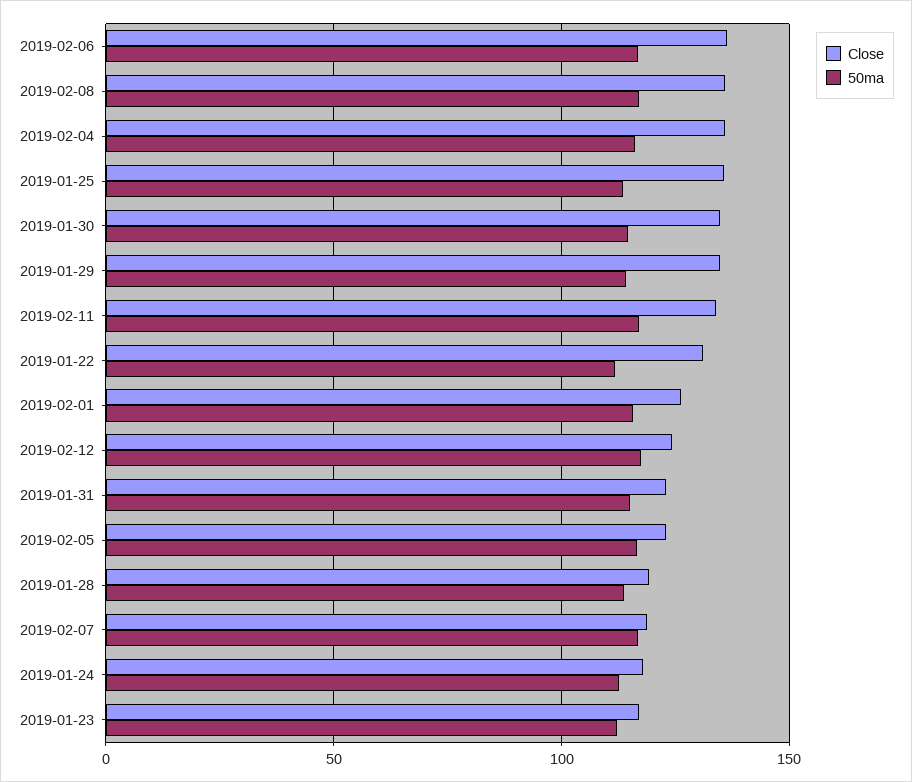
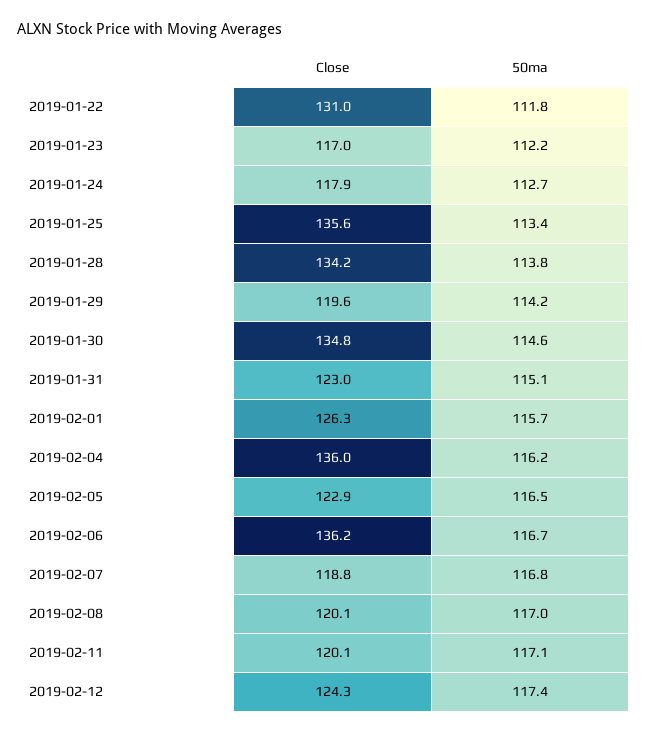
Close, 2019-02-08: 135 -> 120.1
Close, 2019-01-29: 135 -> 119.6
Close, 2019-02-11: 135 -> 120.1
Close, 2019-01-28: 120 -> 134.2

